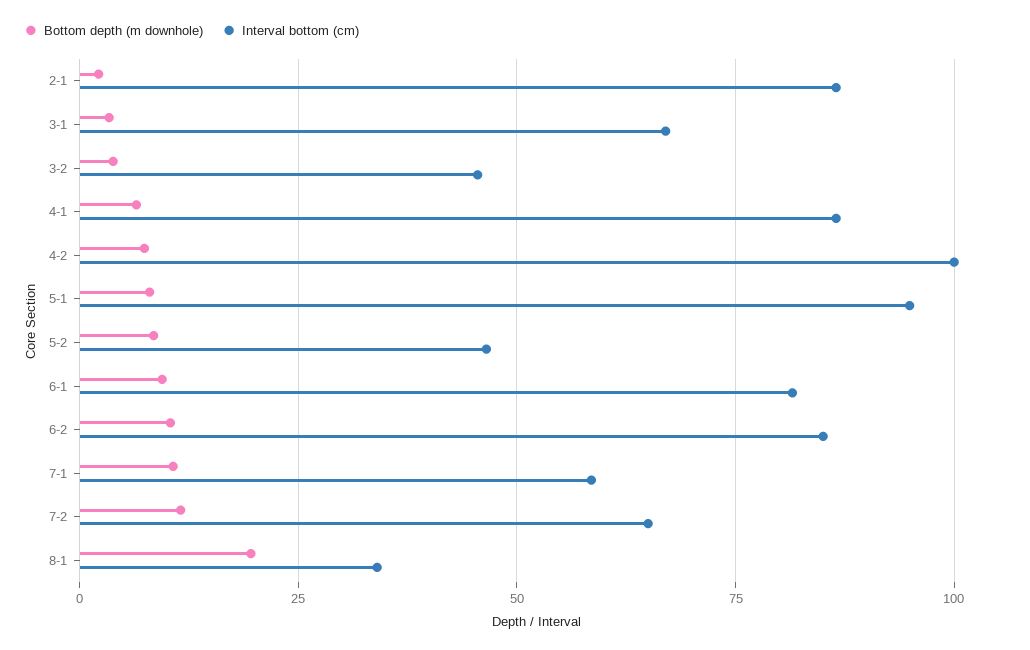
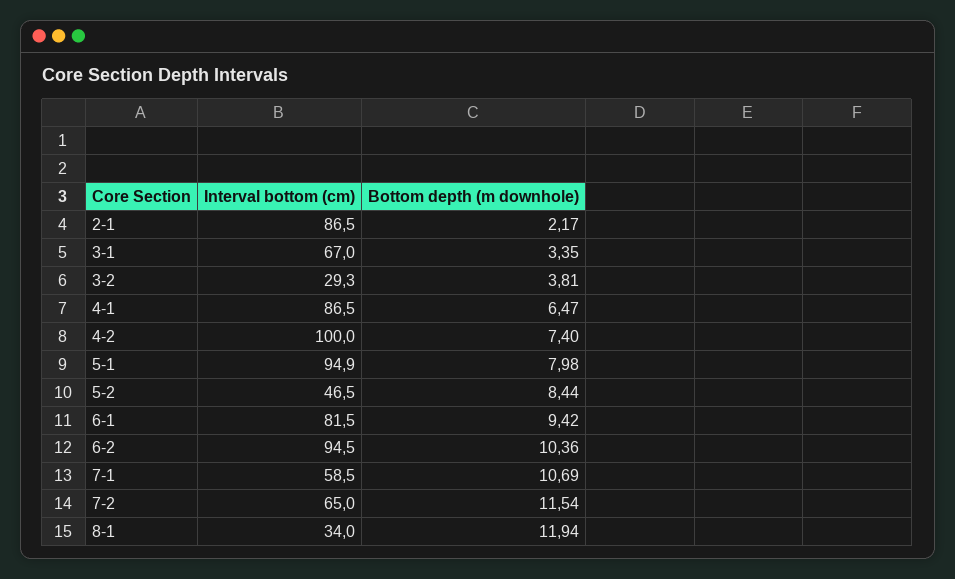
Interval bottom (cm), 3-2: 45 -> 29.3
Interval bottom (cm), 6-2: 85 -> 94.5
Bottom depth (m downhole), 8-1: 20 -> 11.94

